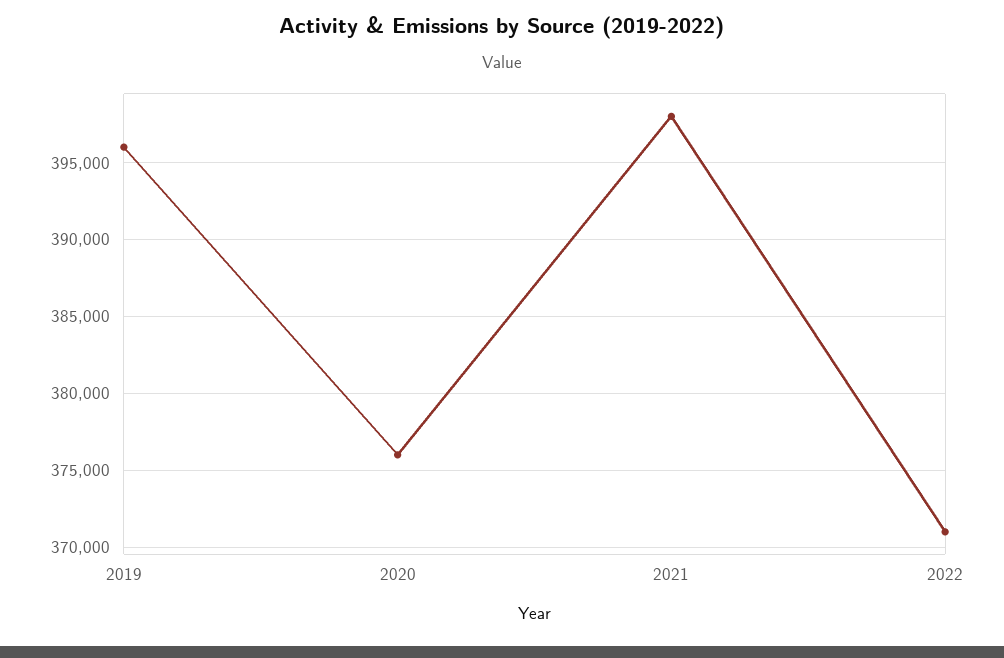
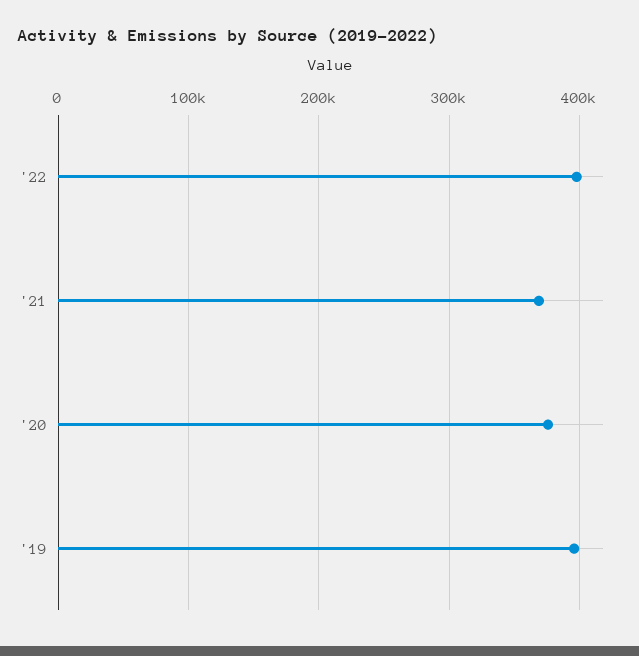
2021: 398000 -> 370000
2022: 371000 -> 400000

